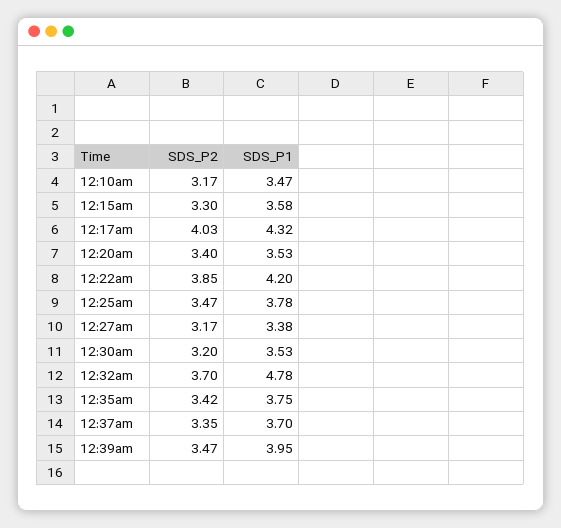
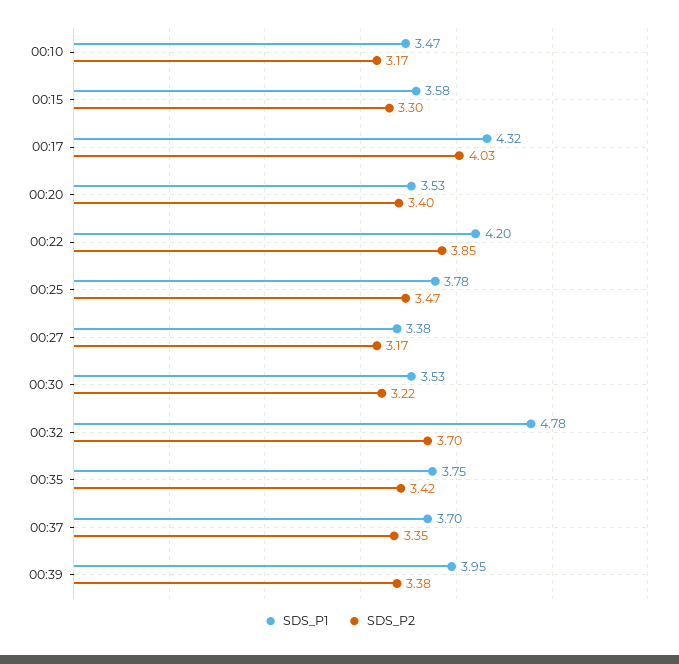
SDS_P2, 12:30am: 3.2 -> 3.22
SDS_P2, 12:39am: 3.47 -> 3.38

